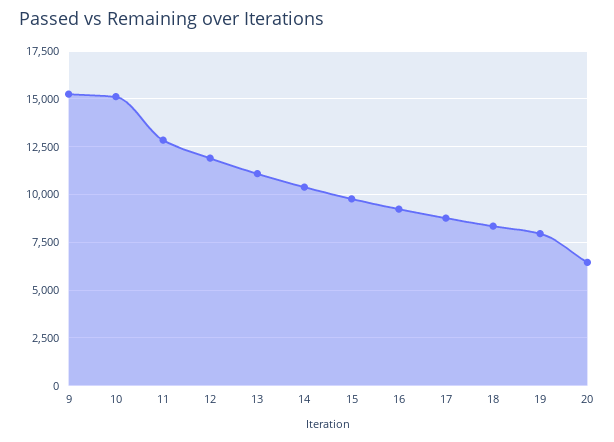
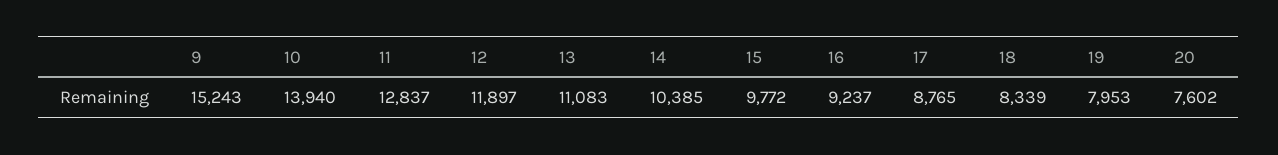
10: 15000 -> 13940
20: 6500 -> 7602

